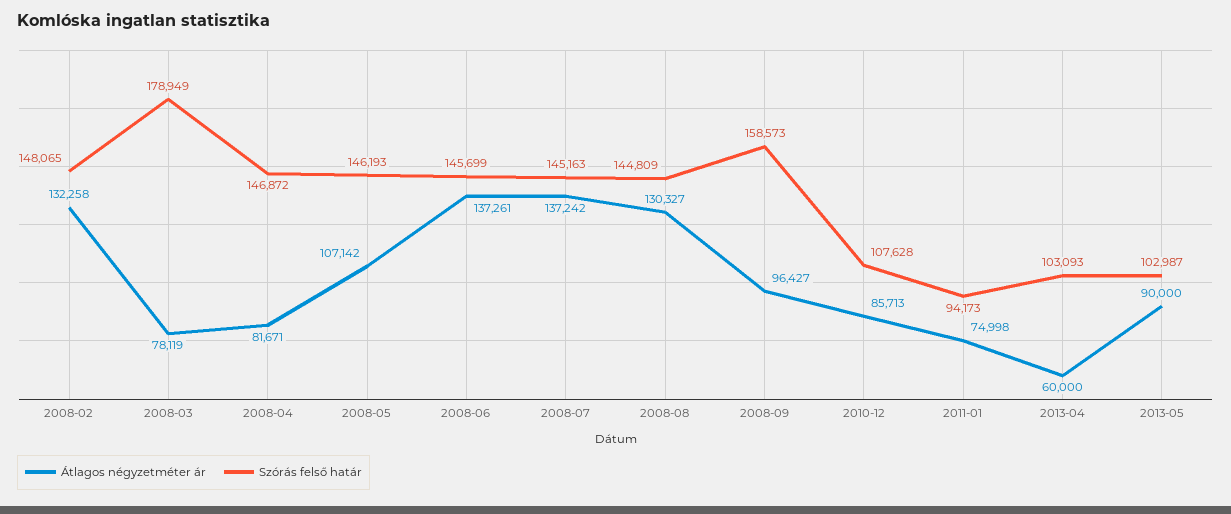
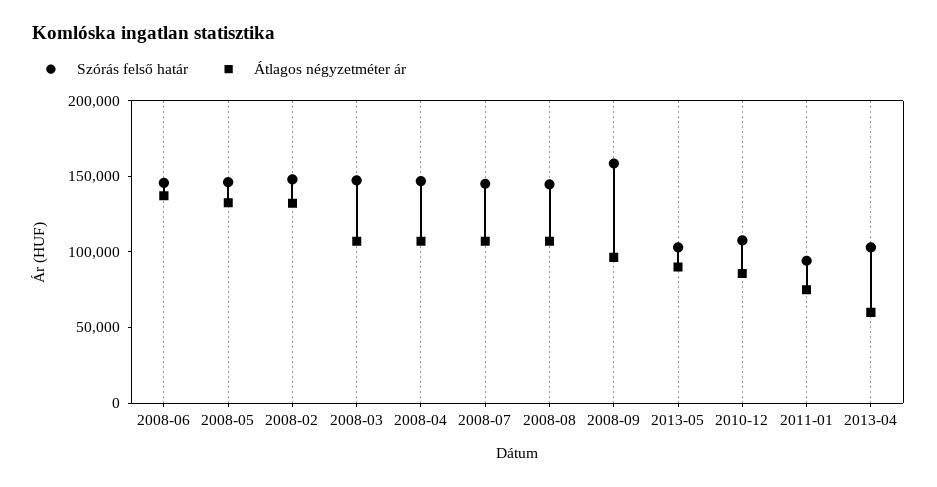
Átlagos négyzetméter ár, 2008-03: 78119 -> 110000
Szórás felső határ, 2008-03: 178949 -> 150000
Átlagos négyzetméter ár, 2008-04: 81671 -> 110000
Átlagos négyzetméter ár, 2008-05: 107142 -> 130000
Átlagos négyzetméter ár, 2008-07: 137242 -> 110000
Átlagos négyzetméter ár, 2008-08: 130327 -> 110000

